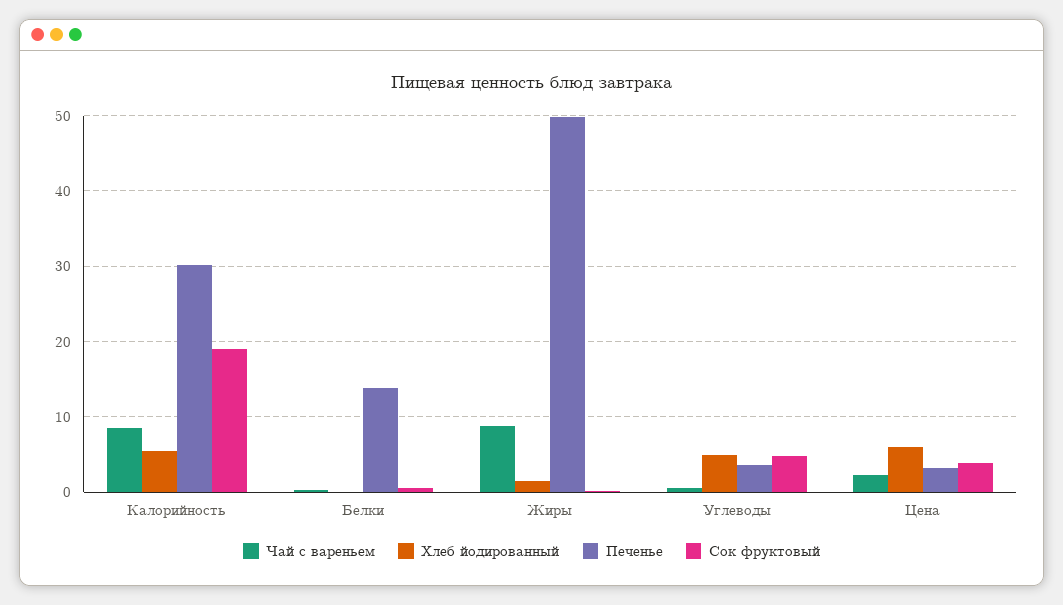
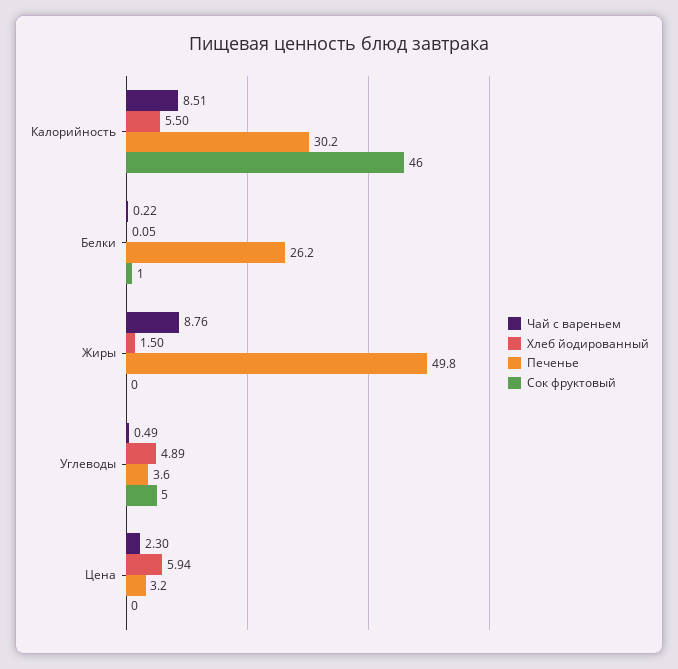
Сок фруктовый, Калорийность: 19 -> 46
Печенье, Белки: 14 -> 26.2
Сок фруктовый, Цена: 4 -> 0

